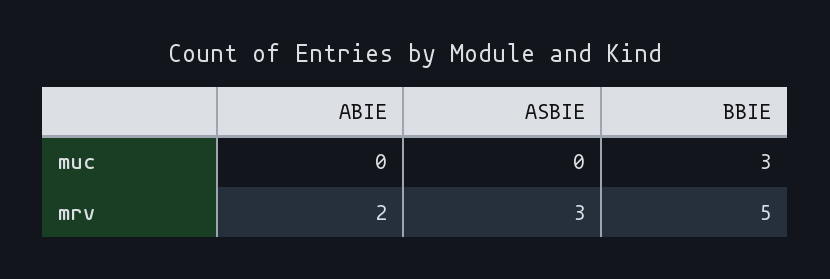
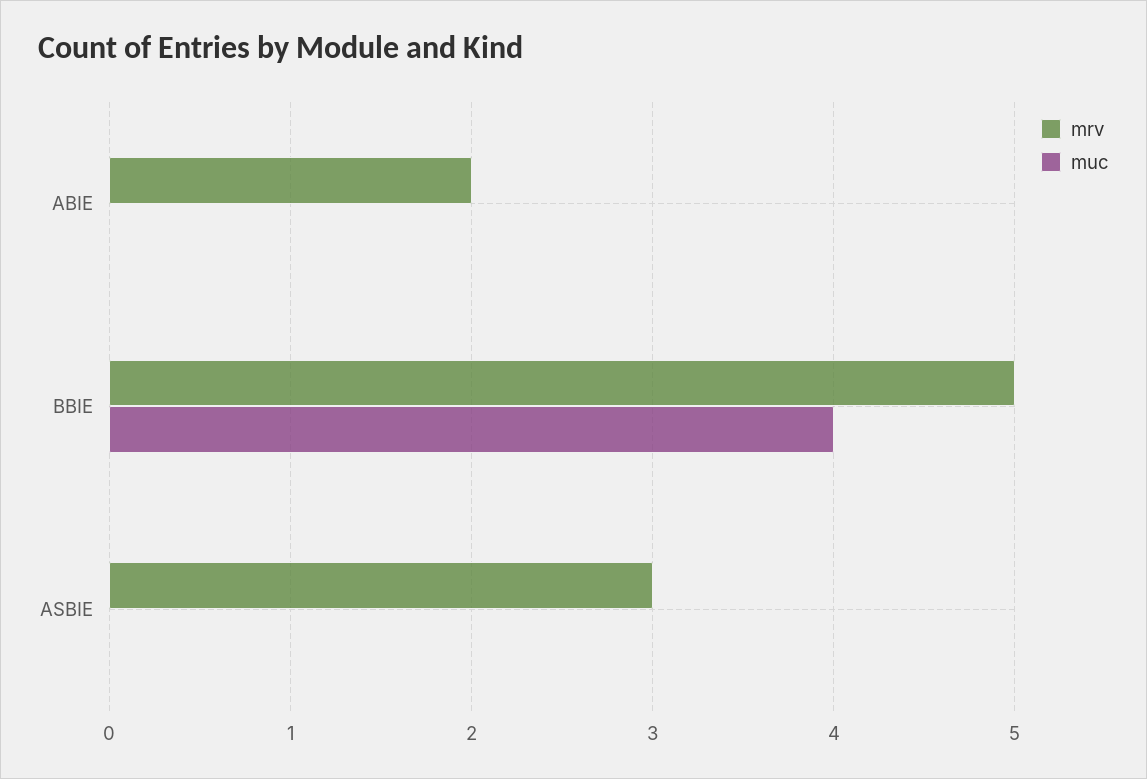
muc, BBIE: 3 -> 4

